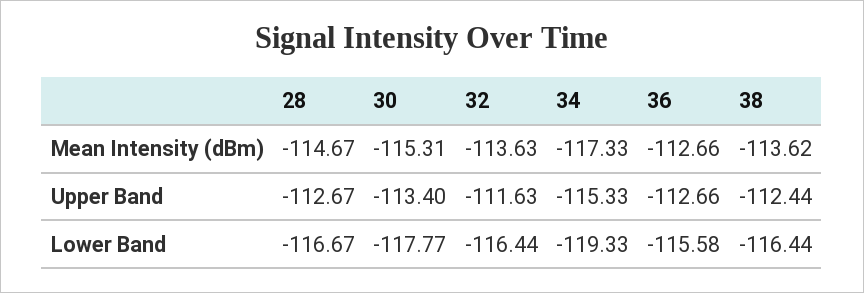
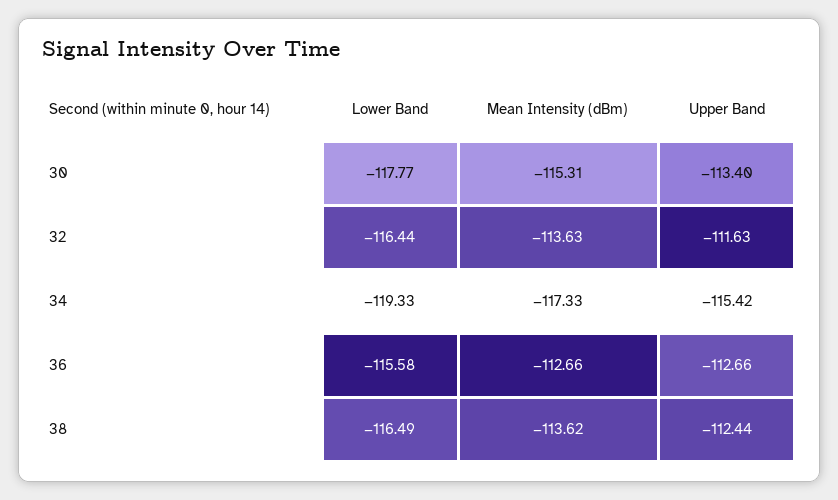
28, Mean Intensity (dBm): -114.67 -> none
28, Upper Band: -112.67 -> none
34, Upper Band: -115.33 -> -115.42
28, Lower Band: -116.67 -> none
38, Lower Band: -116.44 -> -116.49

